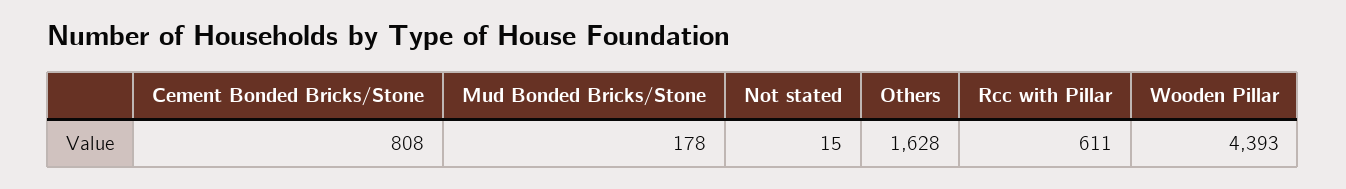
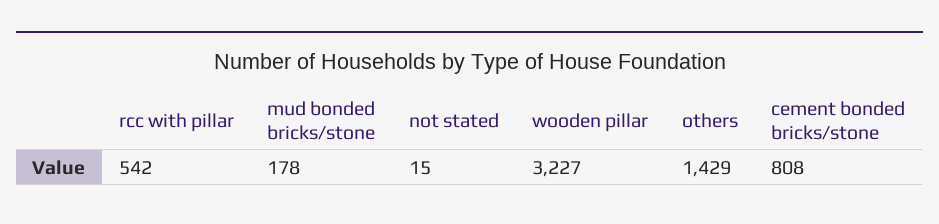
Others: 1628 -> 1429
Rcc with Pillar: 611 -> 542
Wooden Pillar: 4393 -> 3227

